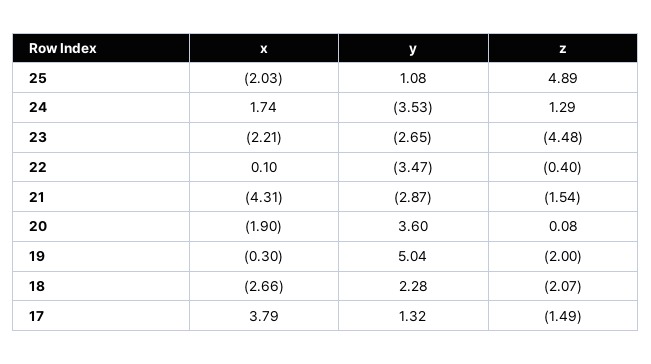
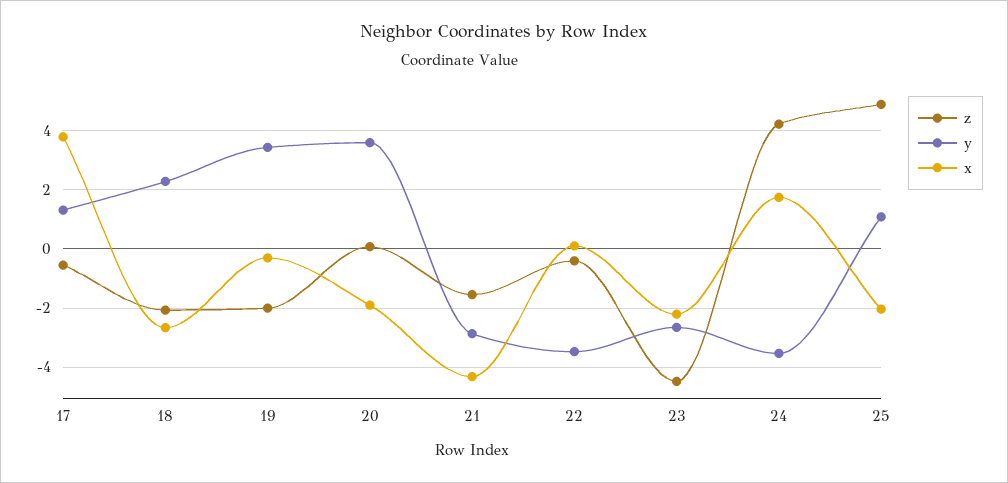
z, 24: 1.29 -> 4.25
y, 19: 5.04 -> 3.5
z, 17: -1.49 -> -0.5

